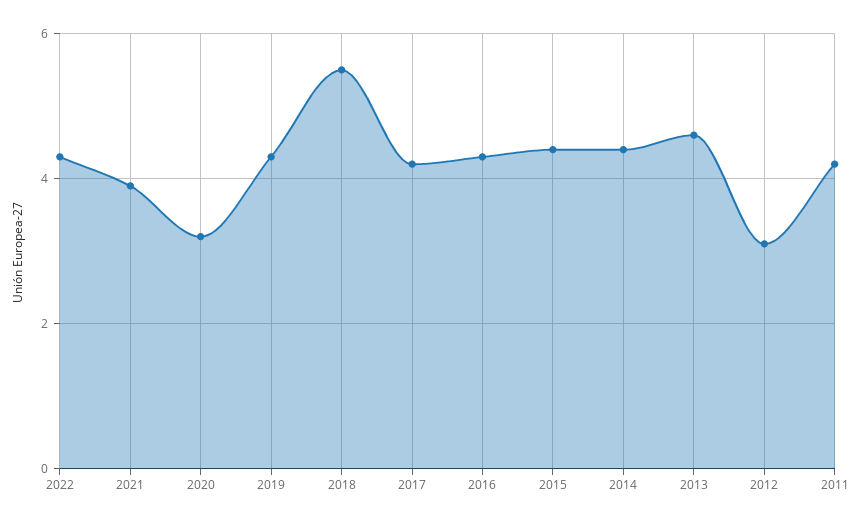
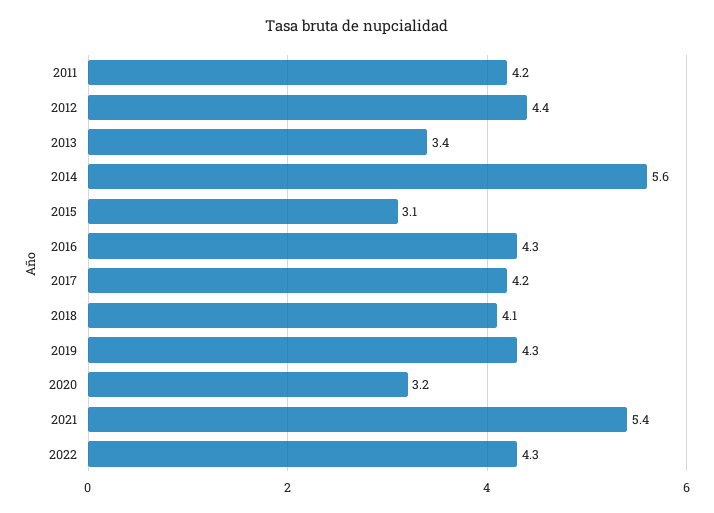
2021: 4 -> 5.4
2018: 5.5 -> 4.1
2015: 4.5 -> 3.1
2014: 4.5 -> 5.6
2013: 4.5 -> 3.4
2012: 3 -> 4.4

